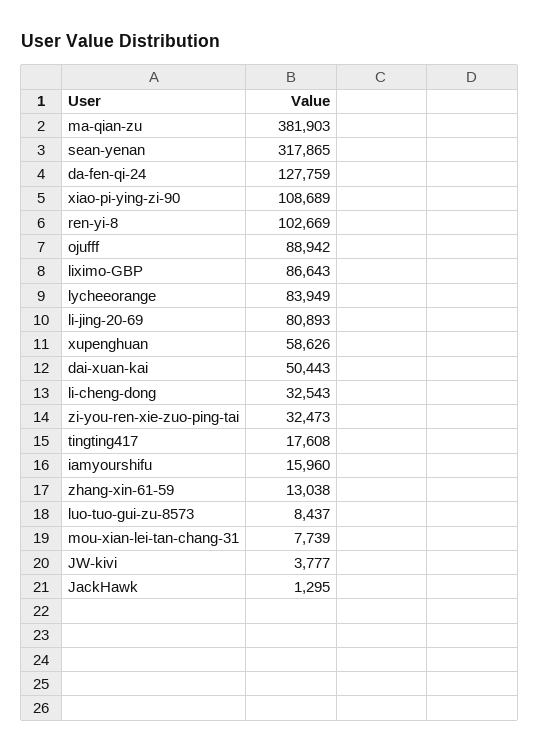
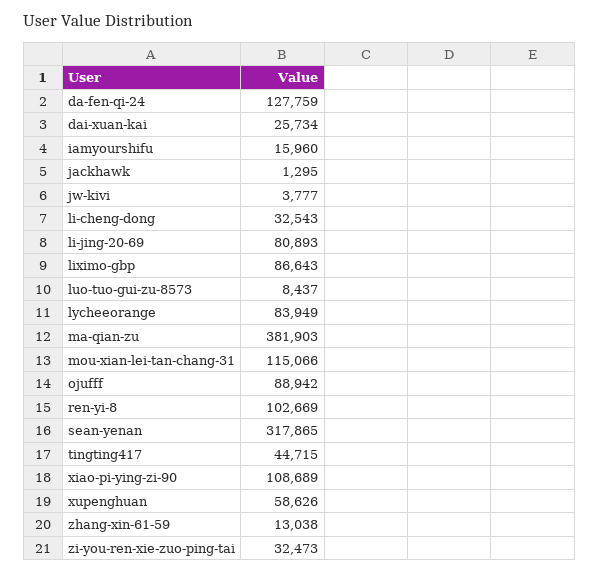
dai-xuan-kai: 50443 -> 25734
tingting417: 17608 -> 44715
mou-xian-lei-tan-chang-31: 7739 -> 115066

